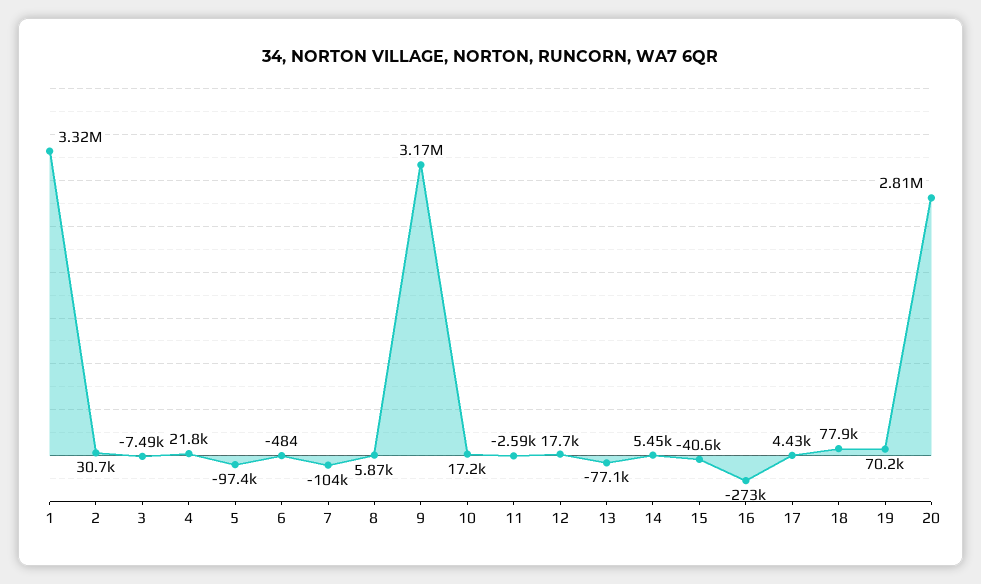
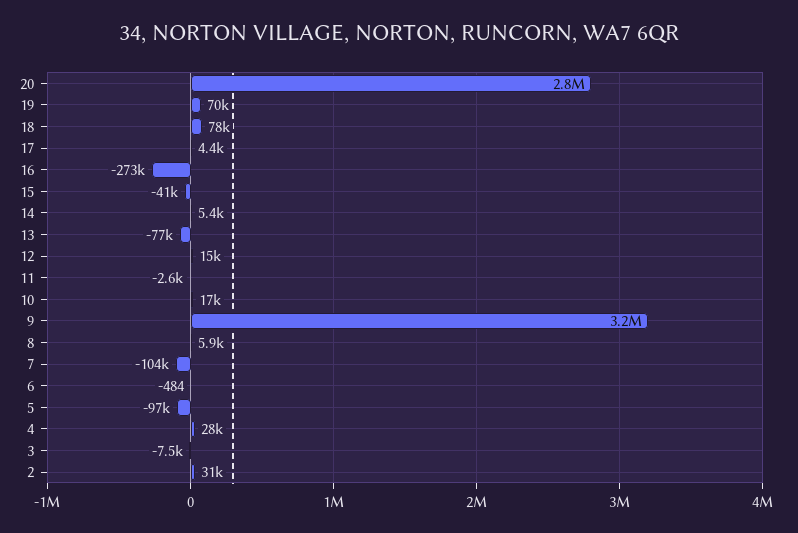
1: 3320000 -> none
4: 21800 -> 28000
12: 17700 -> 15000

